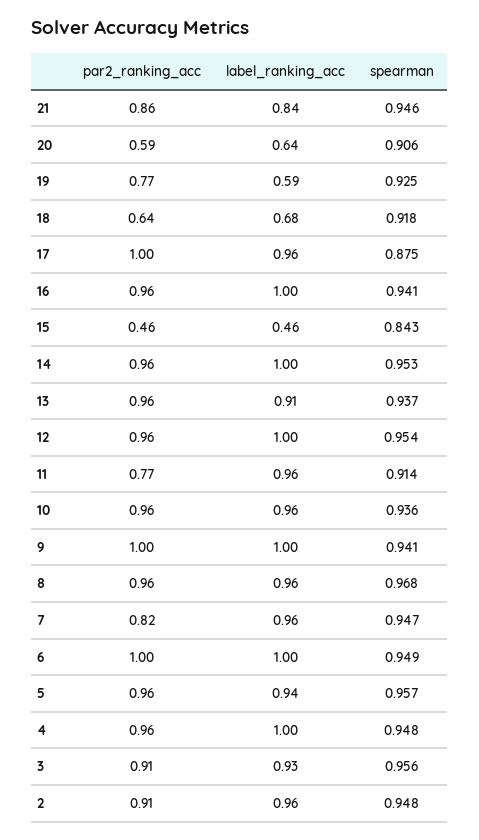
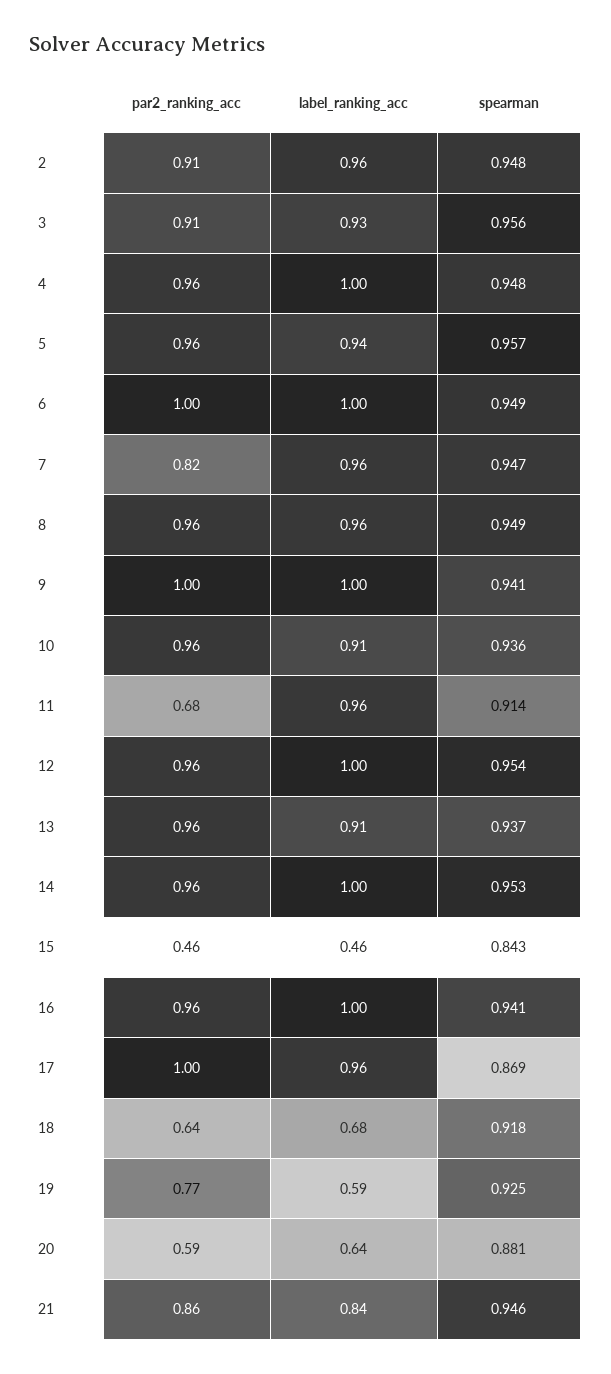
spearman, 20: 0.906 -> 0.881
spearman, 17: 0.875 -> 0.869
par2_ranking_acc, 11: 0.77 -> 0.68
label_ranking_acc, 10: 0.96 -> 0.91
spearman, 8: 0.968 -> 0.949

